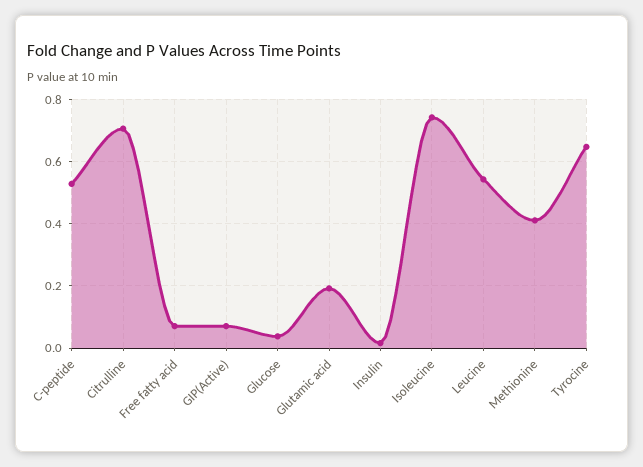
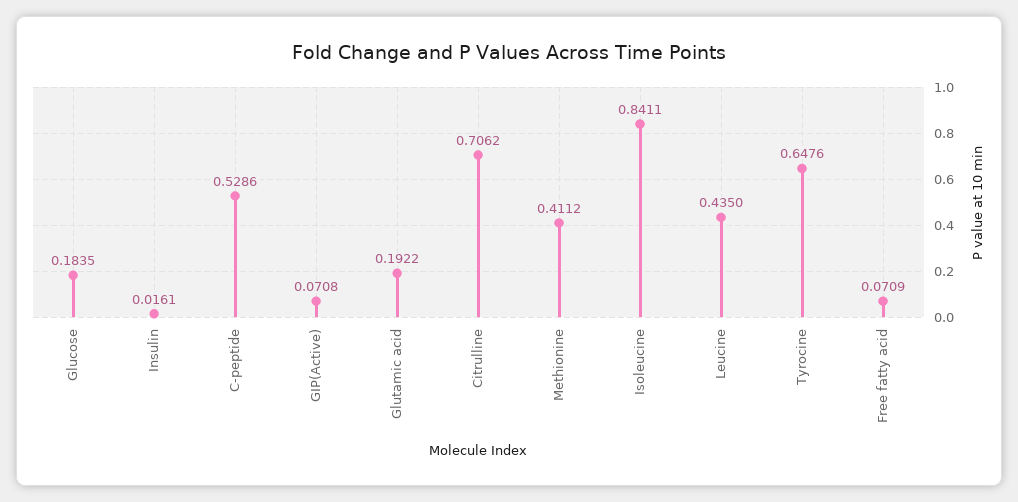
Glucose: 0.04 -> 0.1835
Isoleucine: 0.74 -> 0.8411
Leucine: 0.54 -> 0.435

